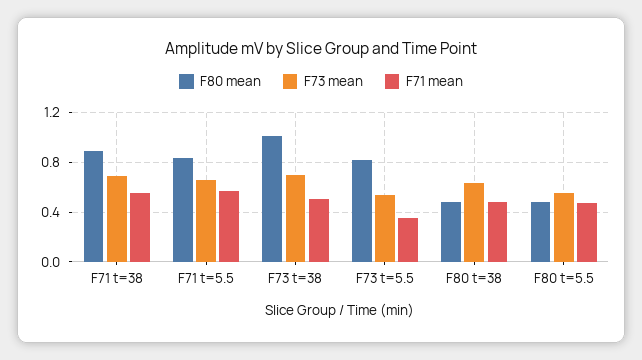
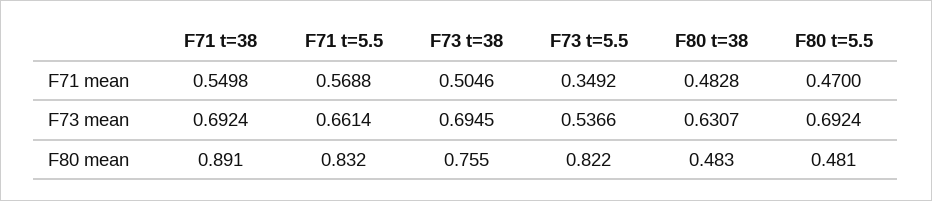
F80 mean, F73 t=38: 1 -> 0.755
F73 mean, F80 t=5.5: 0.55 -> 0.6924

